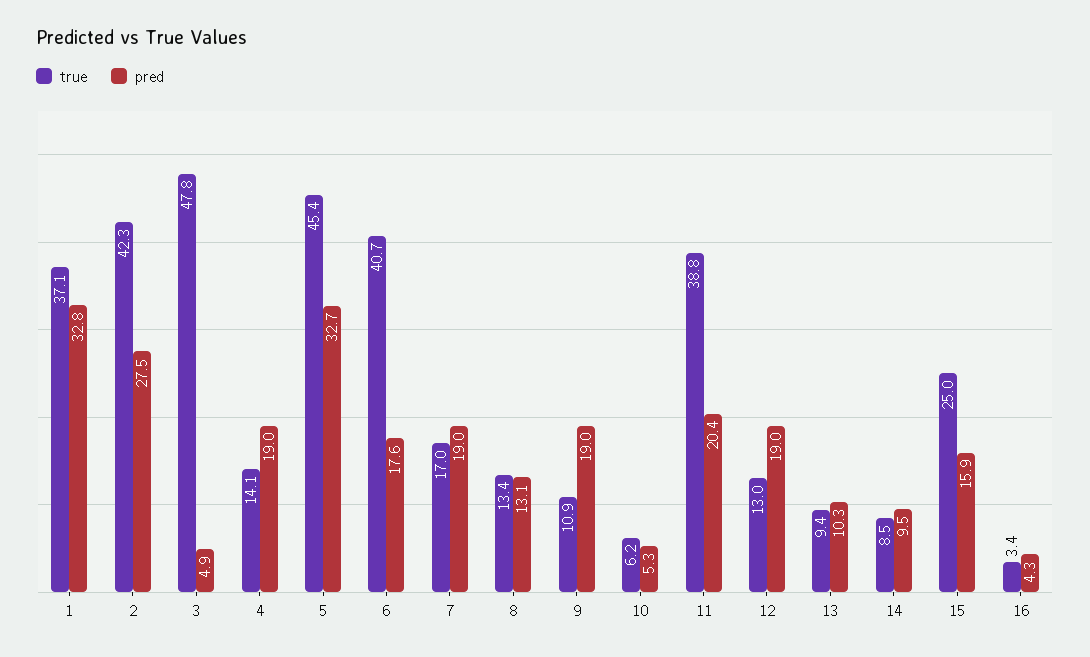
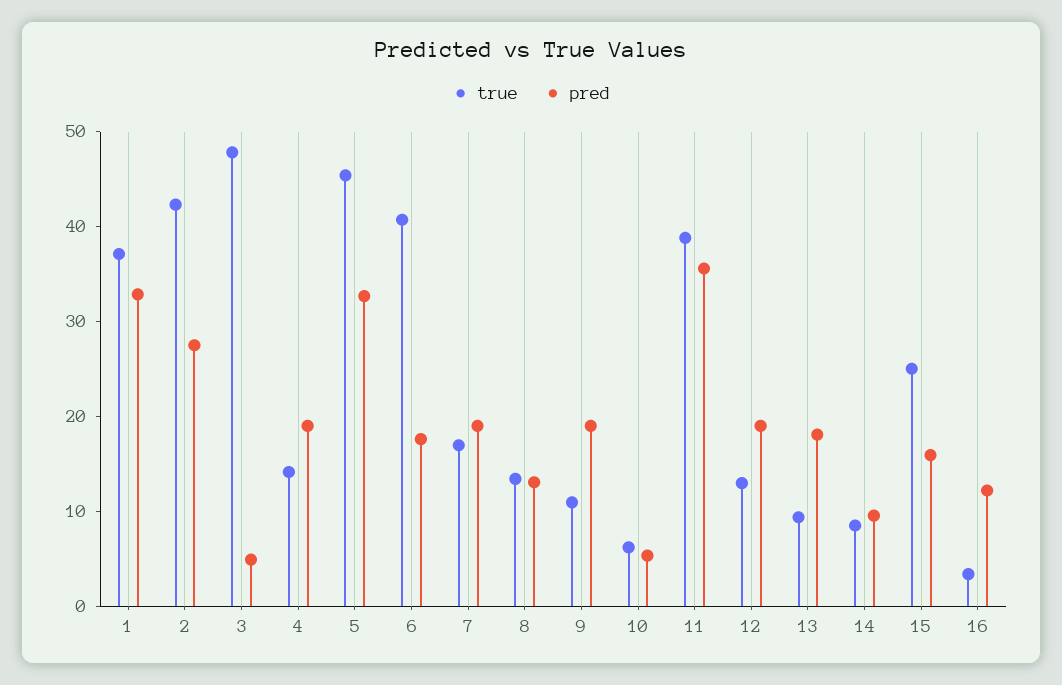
pred, 11: 20.4 -> 36
pred, 13: 10.3 -> 18
pred, 16: 4.3 -> 12

